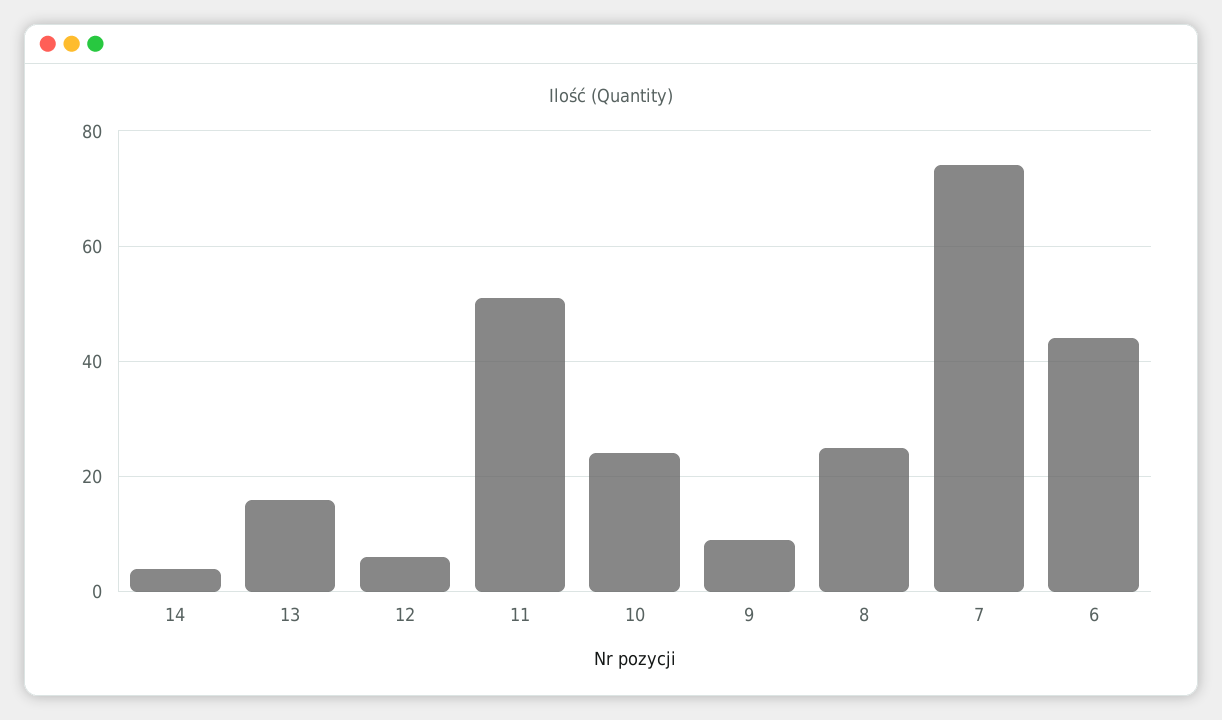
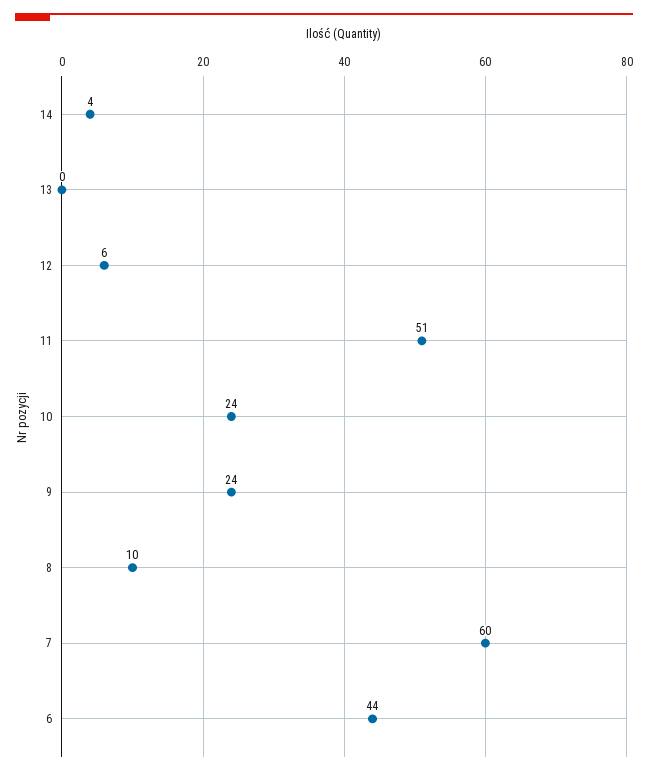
13: 15 -> 0
9: 10 -> 24
8: 25 -> 10
7: 75 -> 60

